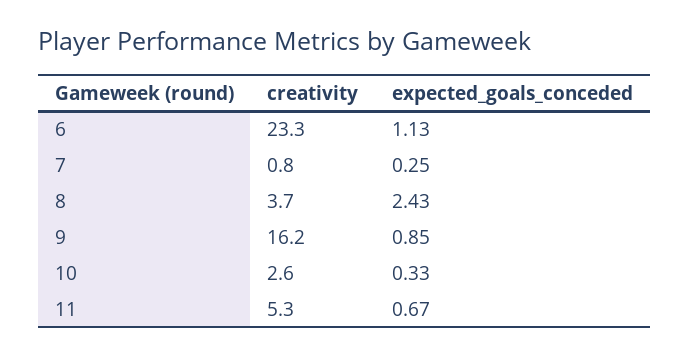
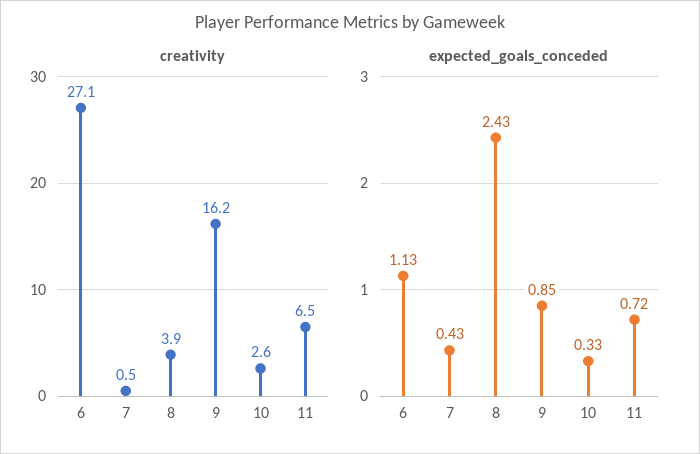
creativity, 6: 23.3 -> 27.1
creativity, 7: 0.8 -> 0.5
expected_goals_conceded, 7: 0.25 -> 0.43
creativity, 8: 3.7 -> 3.9
creativity, 11: 5.3 -> 6.5
expected_goals_conceded, 11: 0.67 -> 0.72

